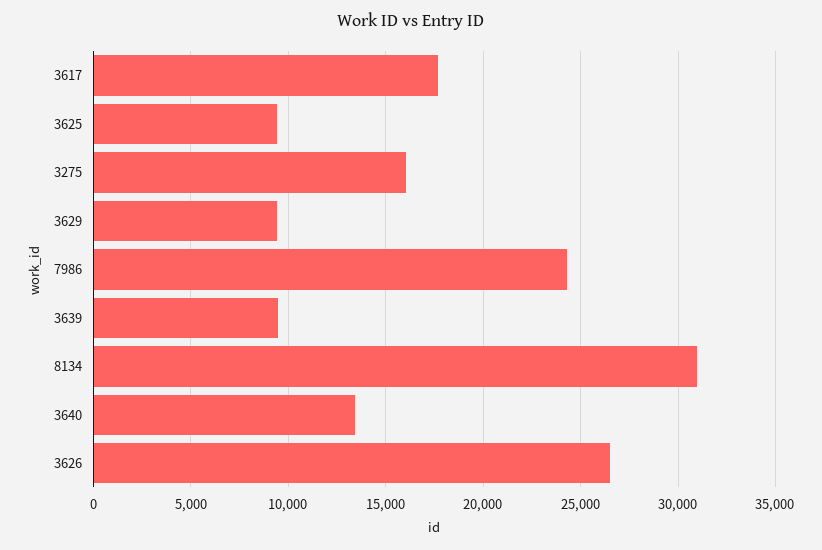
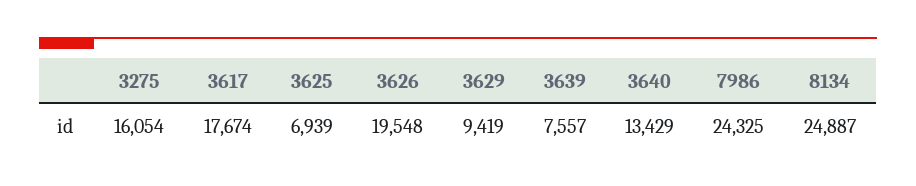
3625: 9500 -> 6939
3639: 9500 -> 7557
8134: 31000 -> 24887
3626: 26500 -> 19548

